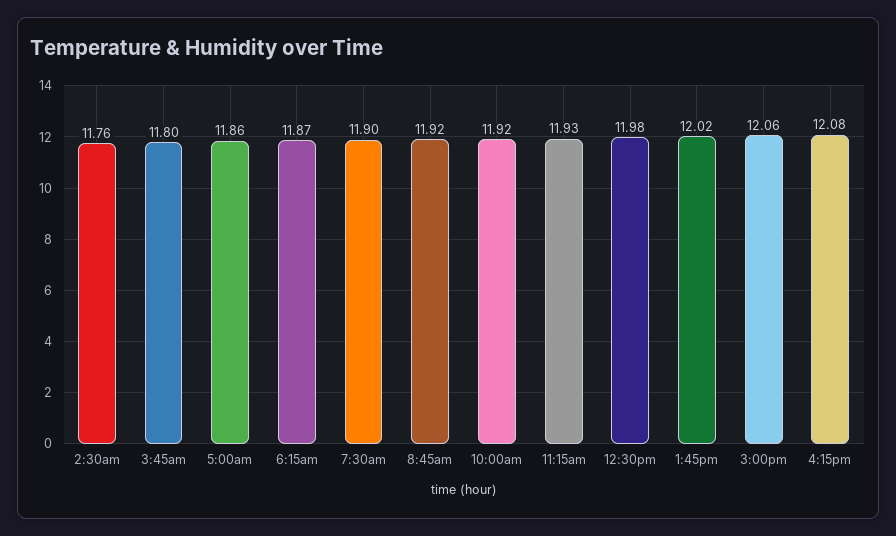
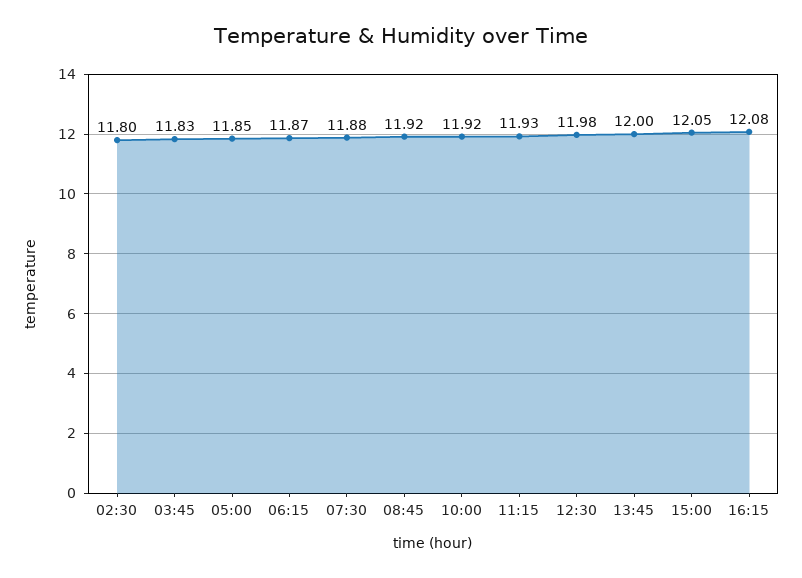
2:30am: 11.76 -> 11.8
3:45am: 11.8 -> 11.83
5:00am: 11.86 -> 11.85
7:30am: 11.9 -> 11.88
1:45pm: 12.02 -> 12
3:00pm: 12.06 -> 12.05

